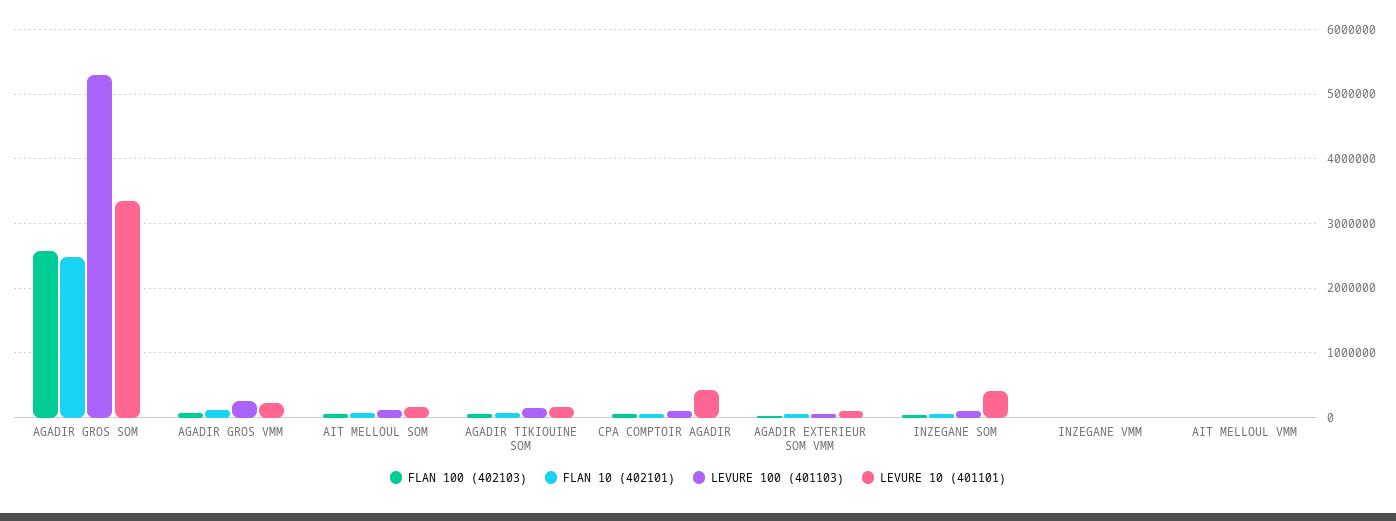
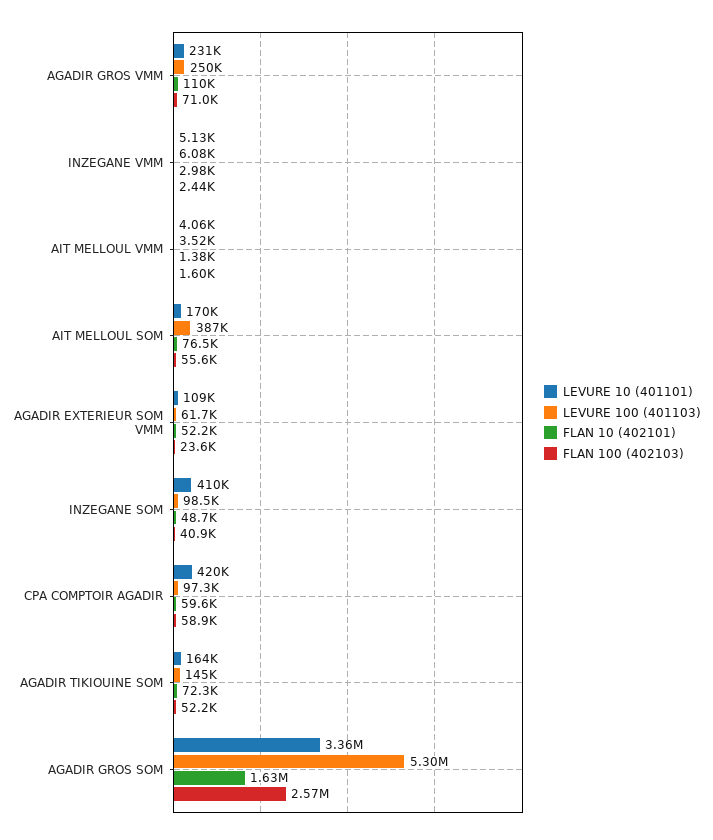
FLAN 10 (402101), AGADIR GROS SOM: 2500000 -> 1630000
LEVURE 100 (401103), AIT MELLOUL SOM: 100000 -> 387000

